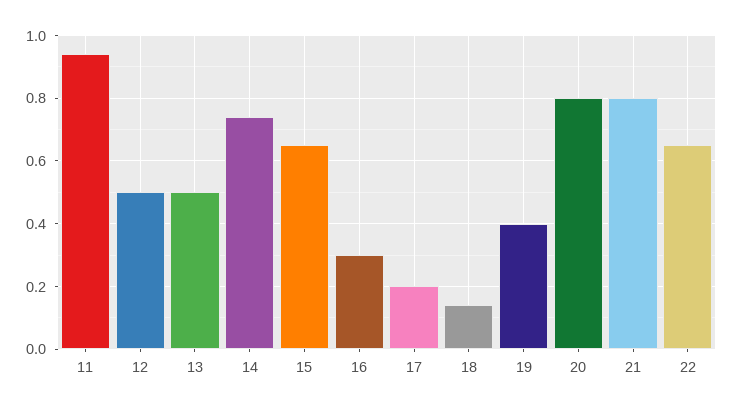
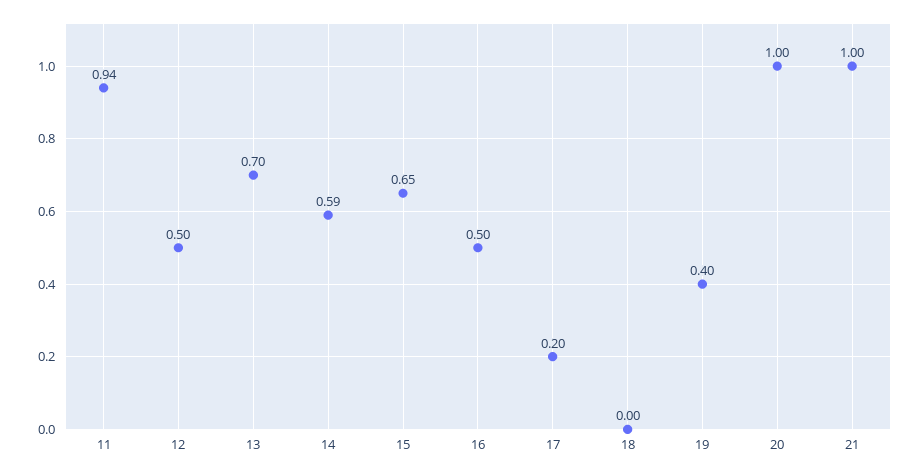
13: 0.5 -> 0.7
14: 0.75 -> 0.59
16: 0.3 -> 0.5
18: 0.15 -> 0
20: 0.8 -> 1
21: 0.8 -> 1
22: 0.65 -> none

